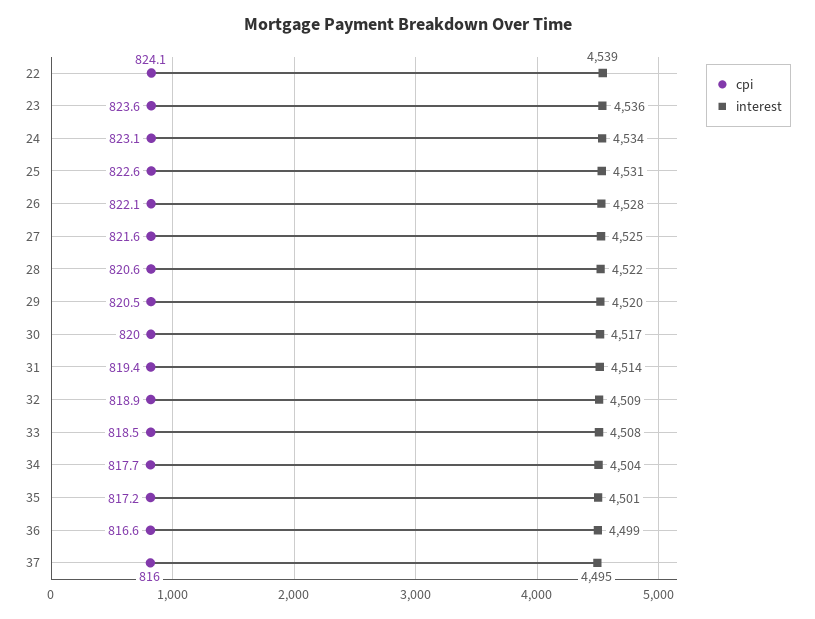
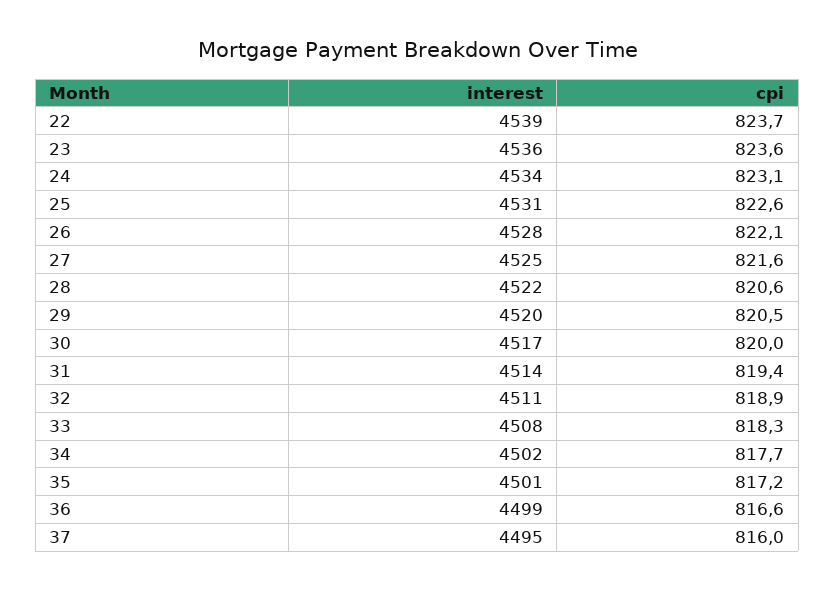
cpi, 22: 824.1 -> 823.7
interest, 32: 4509 -> 4511
cpi, 33: 818.5 -> 818.3
interest, 34: 4504 -> 4502

